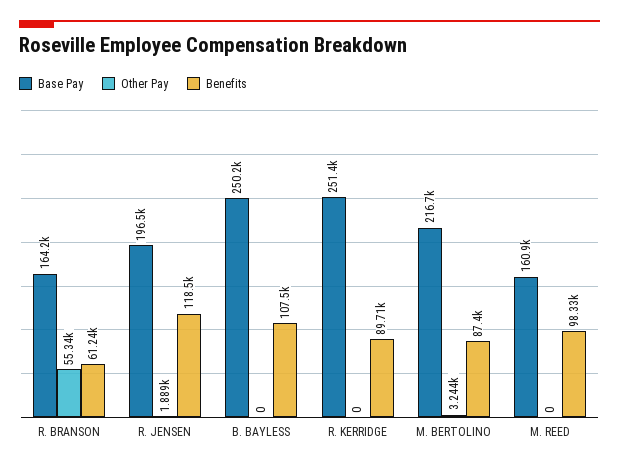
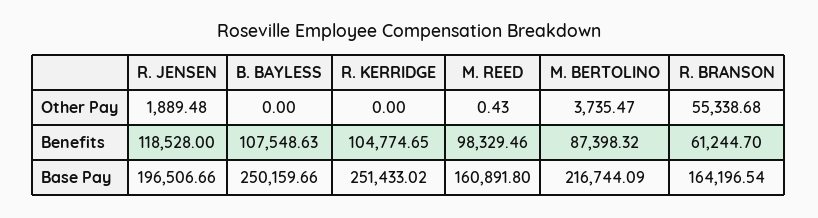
Benefits, R. KERRIDGE: 89710 -> 104774.65
Other Pay, M. BERTOLINO: 3244 -> 3735.47
Other Pay, M. REED: 0 -> 0.43

